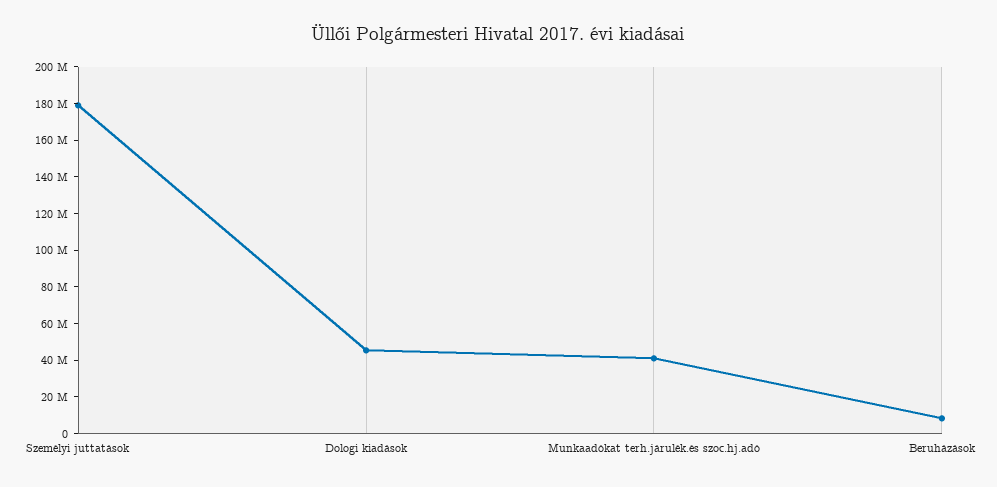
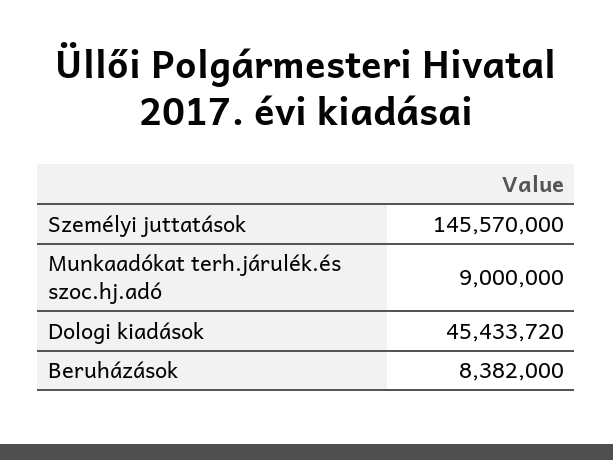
Személyi juttatások: 180000000 -> 145570000
Munkaadókat terh.járulék.és szoc.hj.adó: 40000000 -> 9000000

